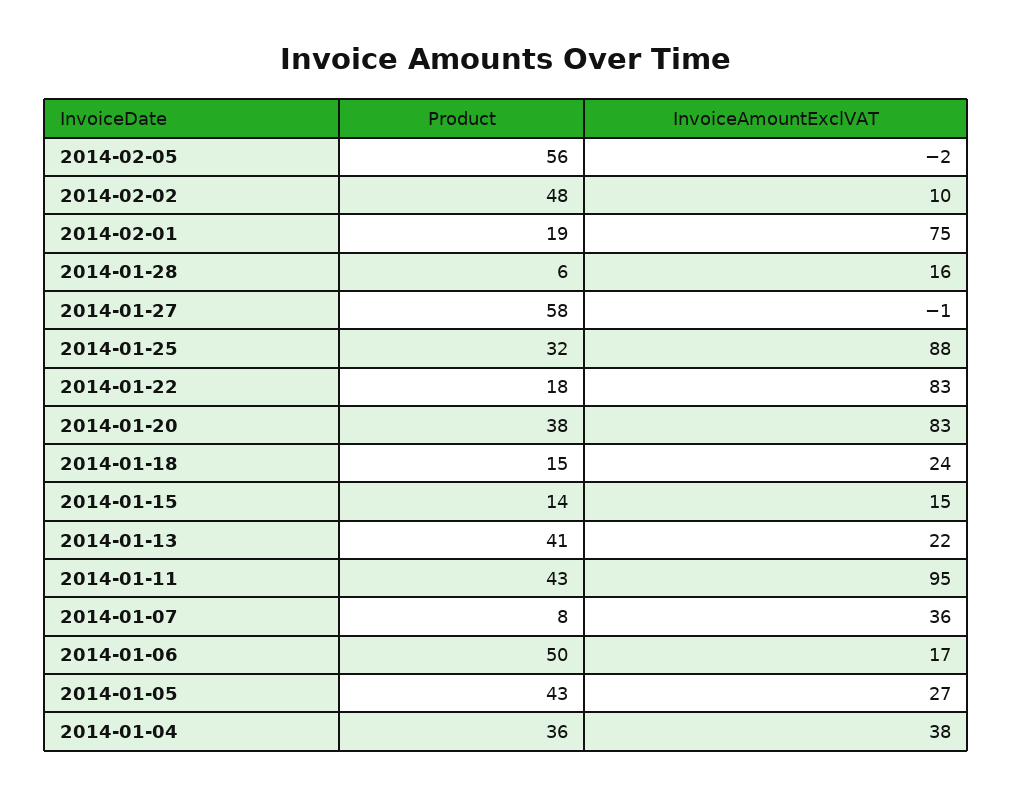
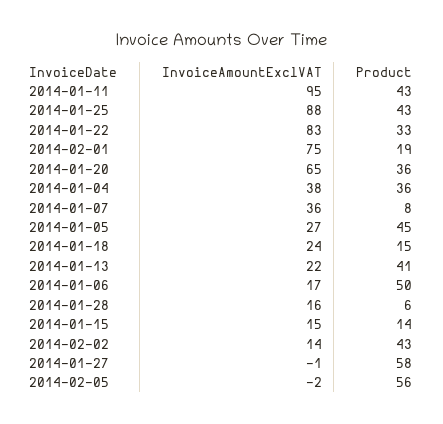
Product, 2014-02-02: 48 -> 43
InvoiceAmountExclVAT, 2014-02-02: 10 -> 14
Product, 2014-01-25: 32 -> 43
Product, 2014-01-22: 18 -> 33
Product, 2014-01-20: 38 -> 36
InvoiceAmountExclVAT, 2014-01-20: 83 -> 65
Product, 2014-01-05: 43 -> 45

